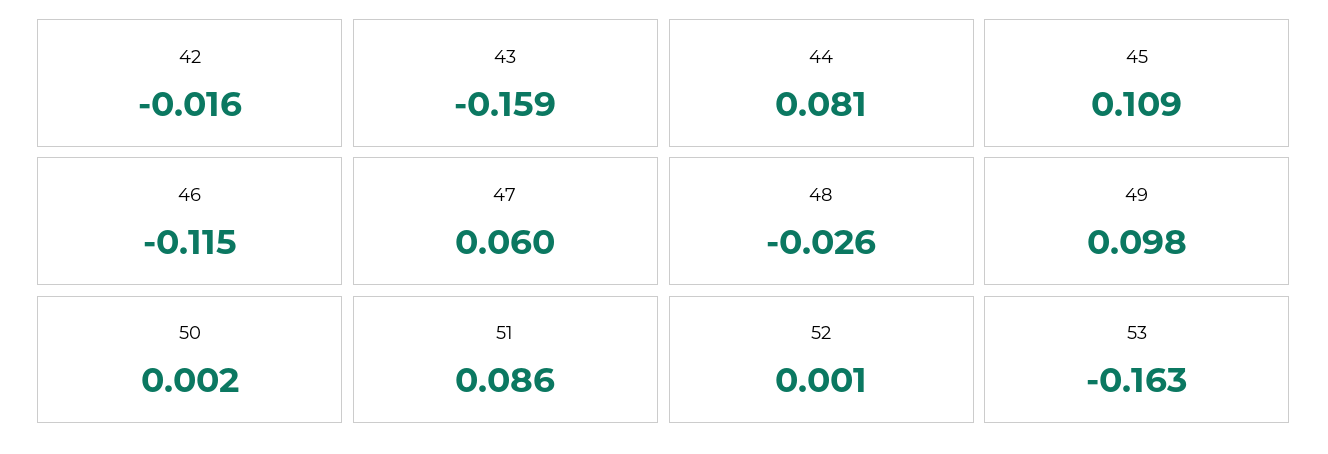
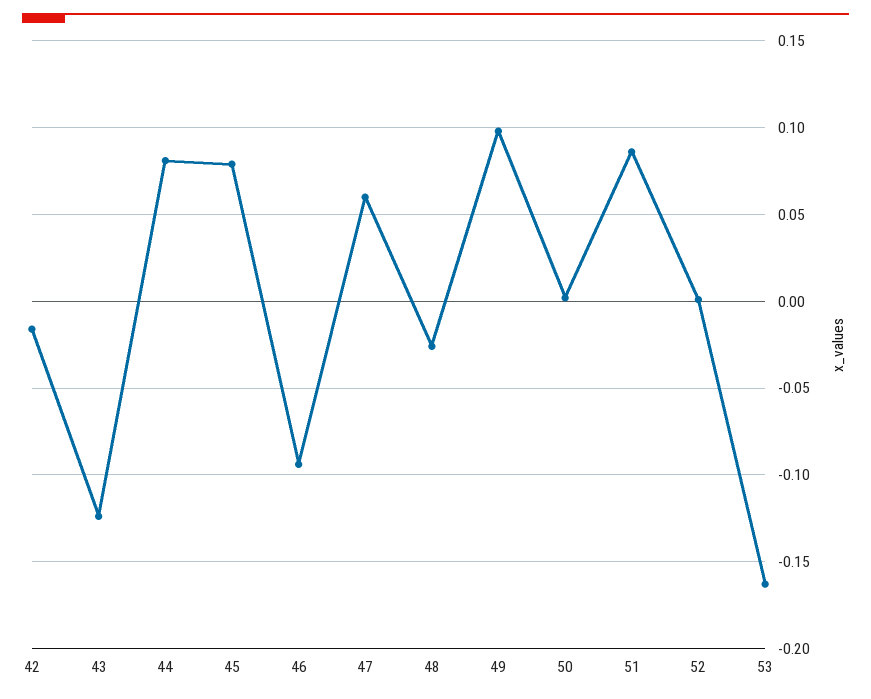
43: -0.159 -> -0.125
45: 0.109 -> 0.08
46: -0.115 -> -0.095

